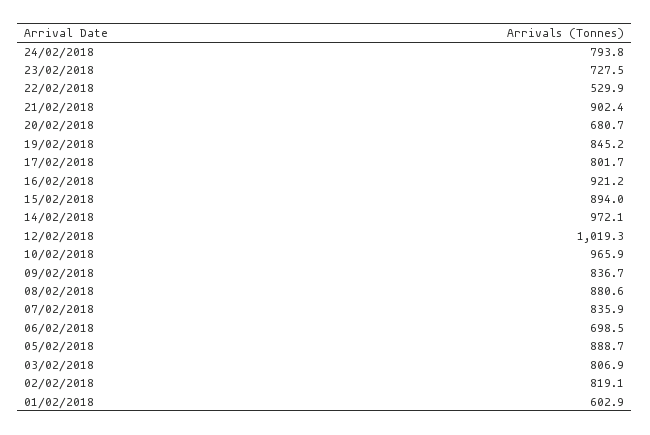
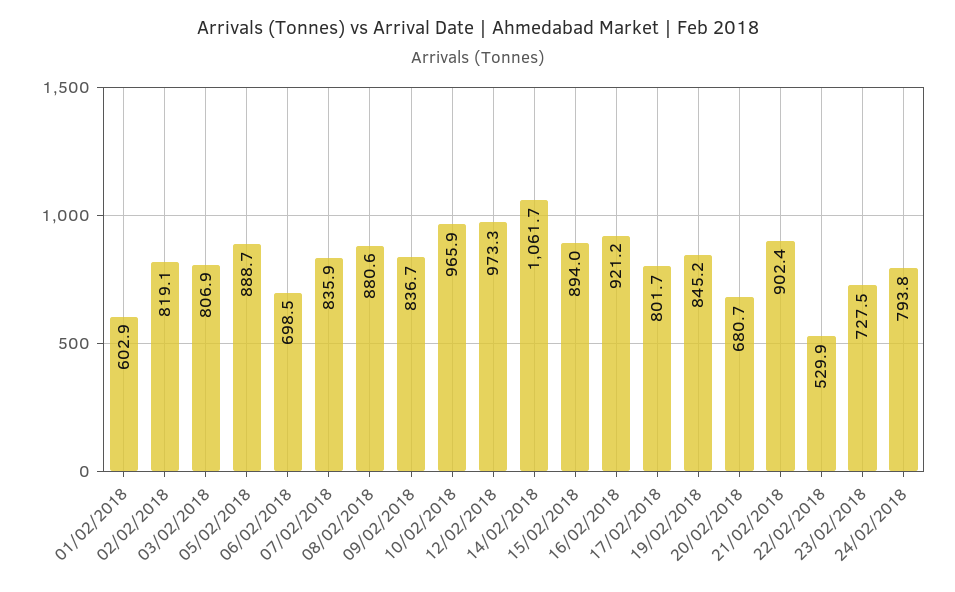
14/02/2018: 972.1 -> 1061.7
12/02/2018: 1019.3 -> 973.3

